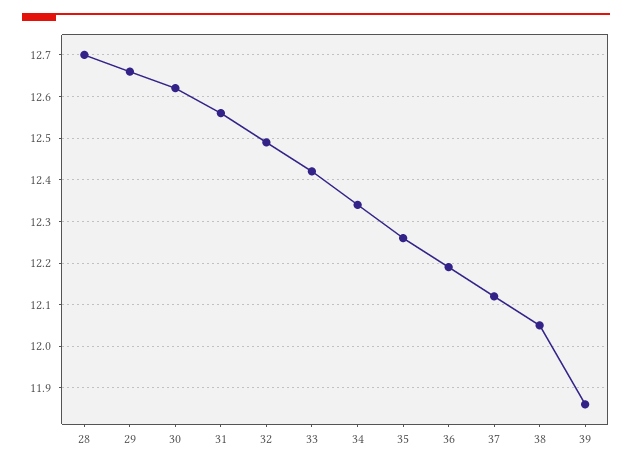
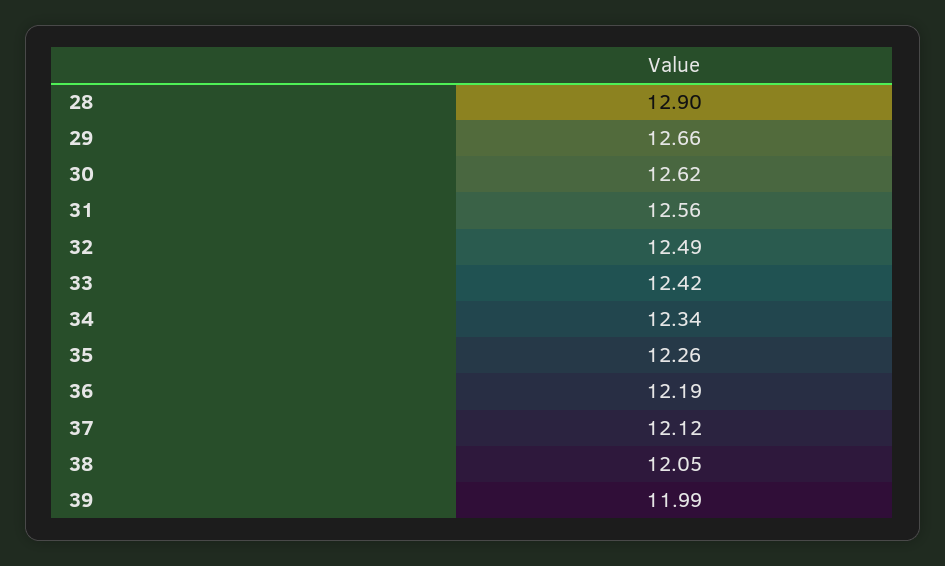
28: 12.7 -> 12.9
39: 11.85 -> 11.99

